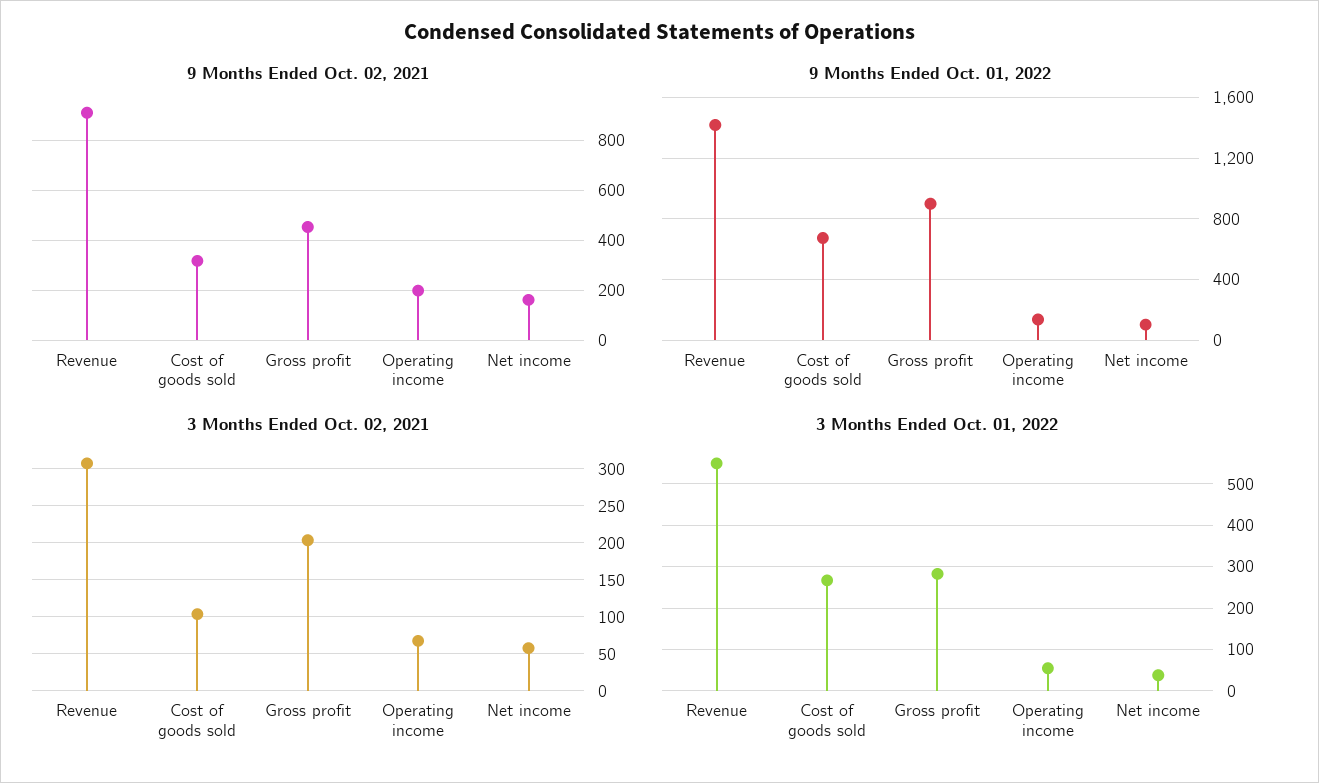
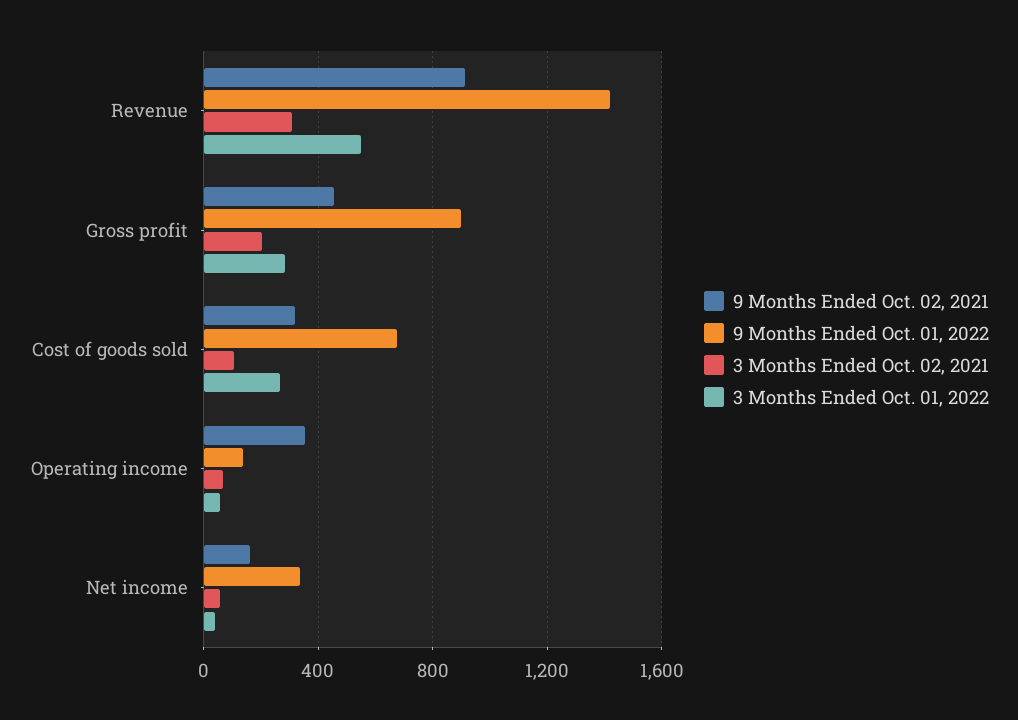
9 Months Ended Oct. 02, 2021, Operating income: 200 -> 350
9 Months Ended Oct. 01, 2022, Net income: 100 -> 350

